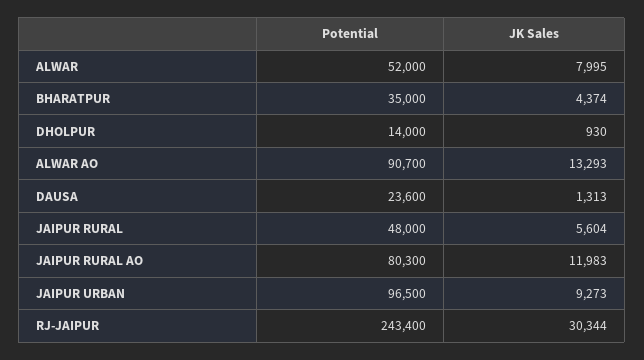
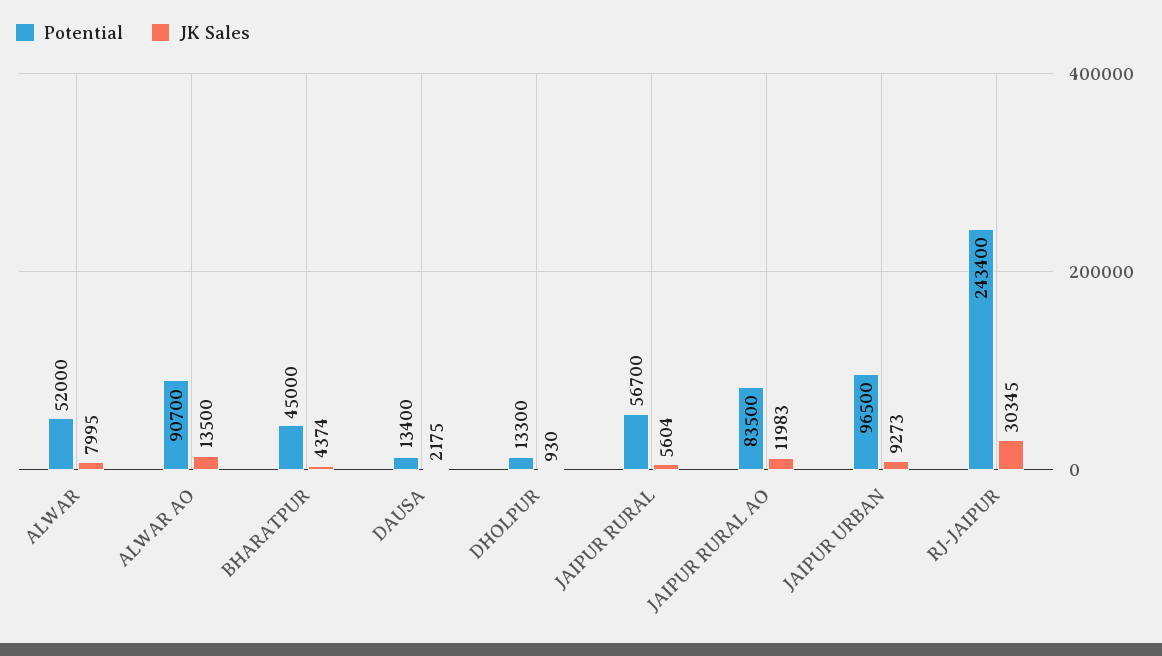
Potential, BHARATPUR: 35000 -> 45000
Potential, DHOLPUR: 14000 -> 13300
JK Sales, ALWAR AO: 13293 -> 13500
Potential, DAUSA: 23600 -> 13400
JK Sales, DAUSA: 1313 -> 2175
Potential, JAIPUR RURAL: 48000 -> 56700
Potential, JAIPUR RURAL AO: 80300 -> 83500
JK Sales, RJ-JAIPUR: 30344 -> 30345

